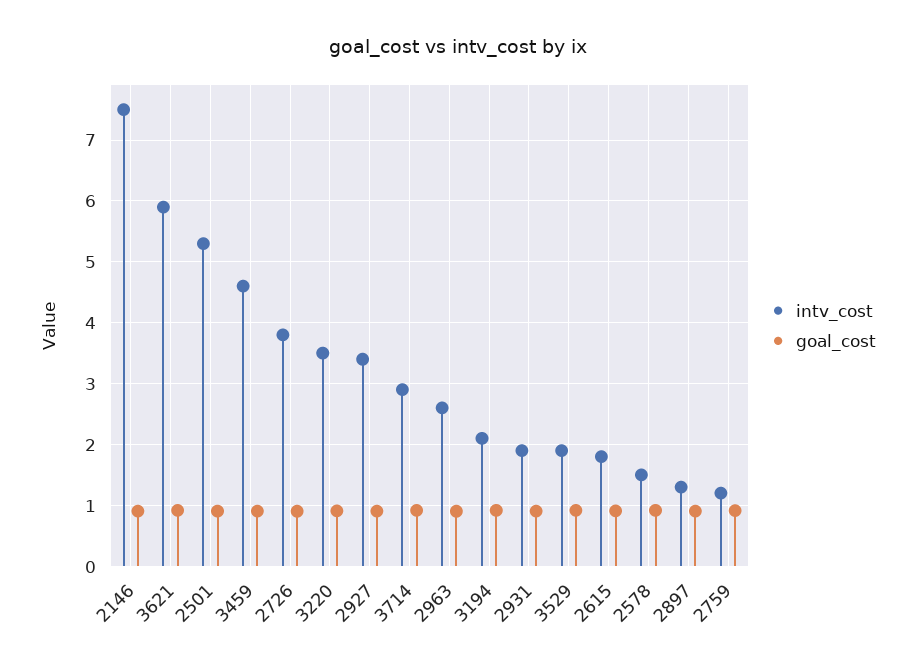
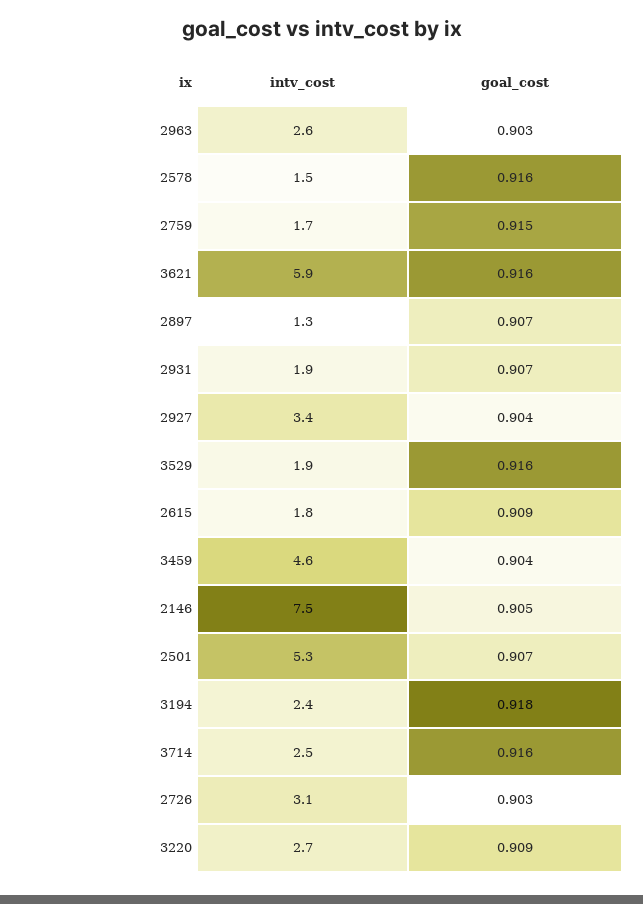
intv_cost, 2726: 3.8 -> 3.1
intv_cost, 3220: 3.5 -> 2.7
intv_cost, 3714: 2.9 -> 2.5
intv_cost, 3194: 2.1 -> 2.4
intv_cost, 2759: 1.2 -> 1.7

